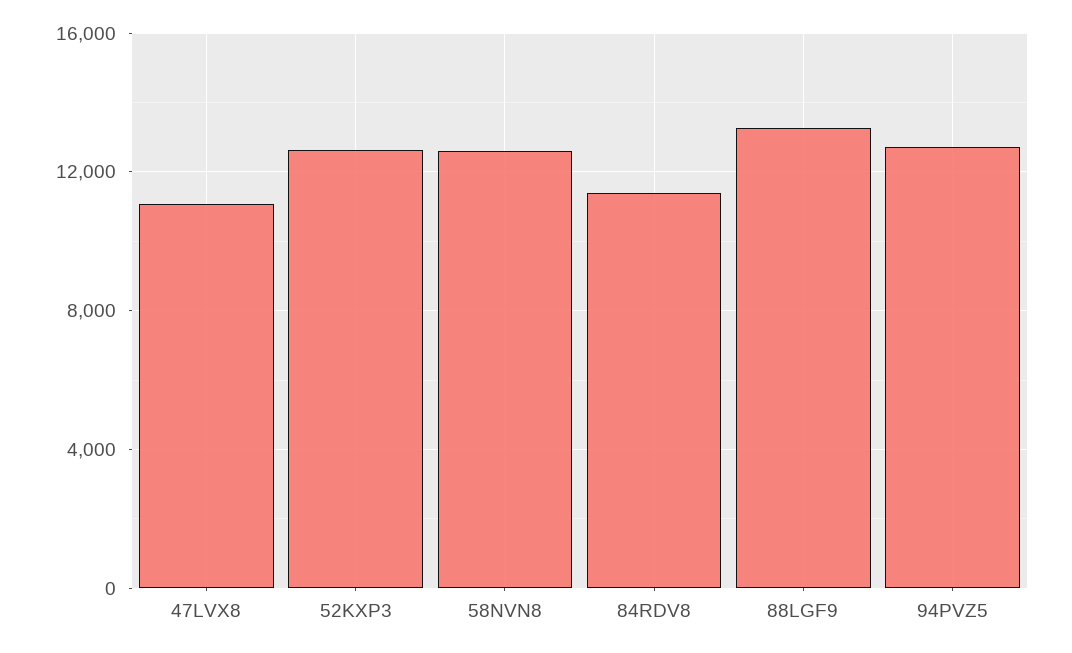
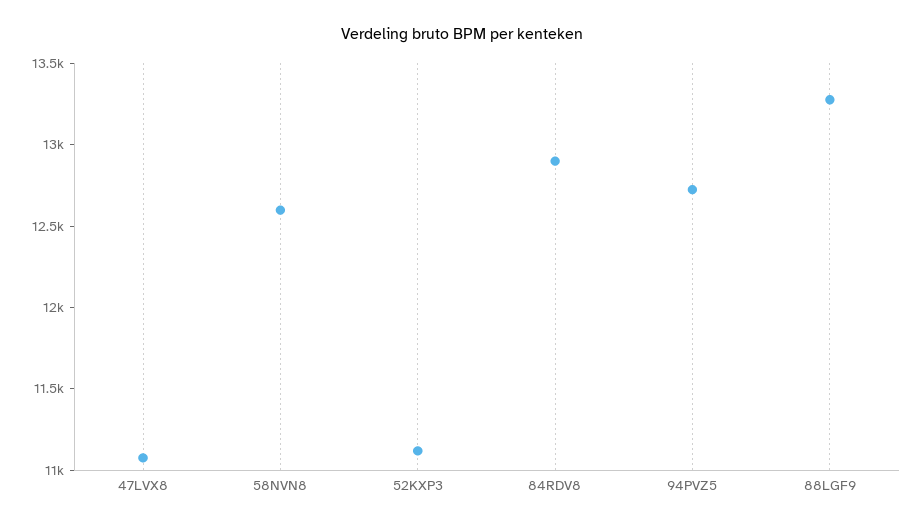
52KXP3: 12500 -> 11100
84RDV8: 11500 -> 12900

